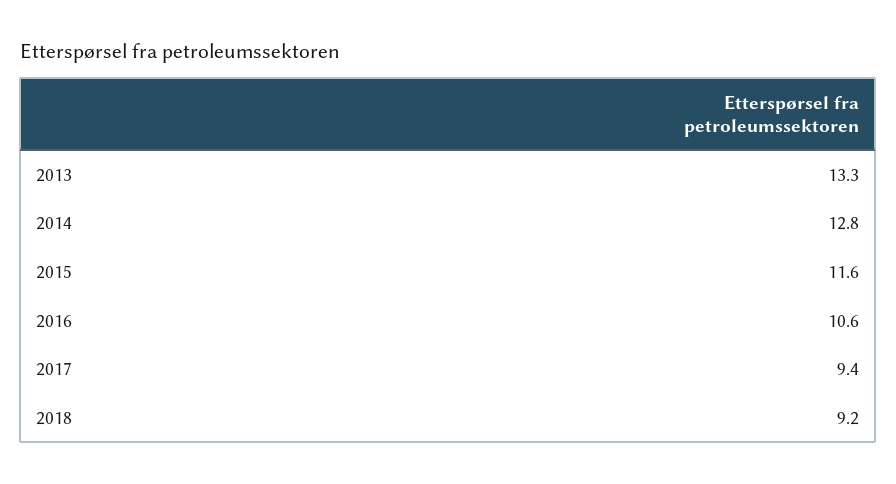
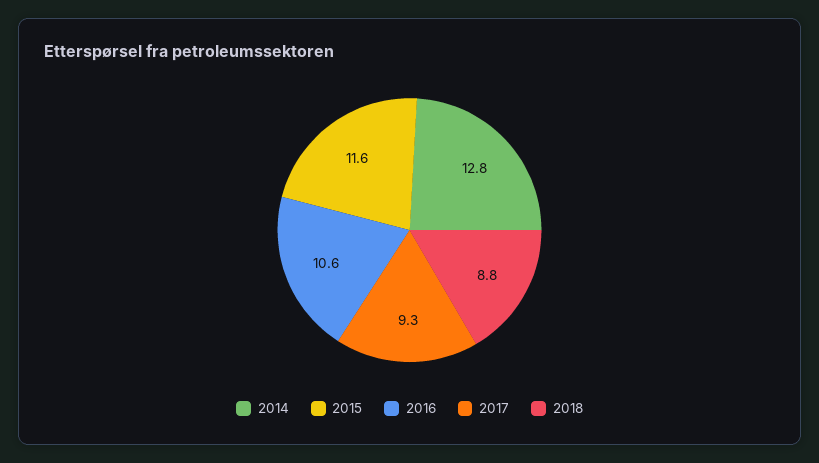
2013: 13.3 -> none
2017: 9.4 -> 9.3
2018: 9.2 -> 8.8

